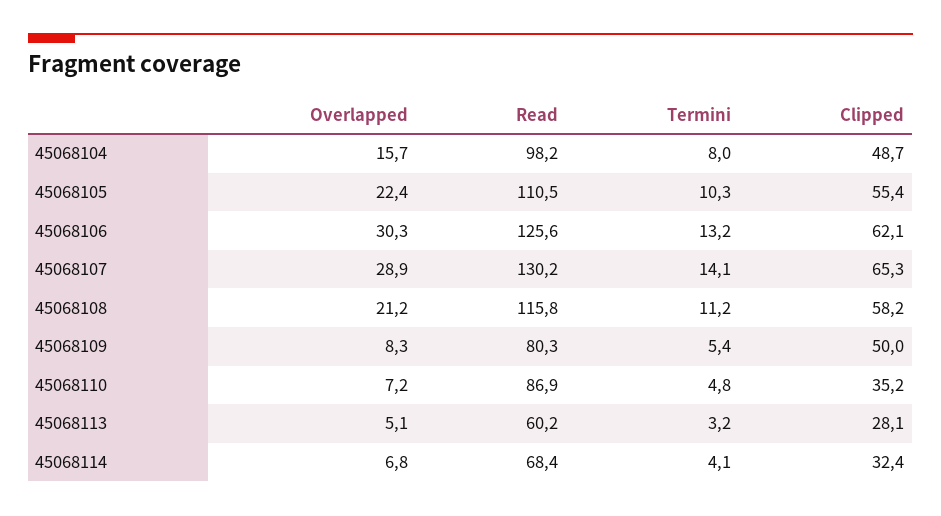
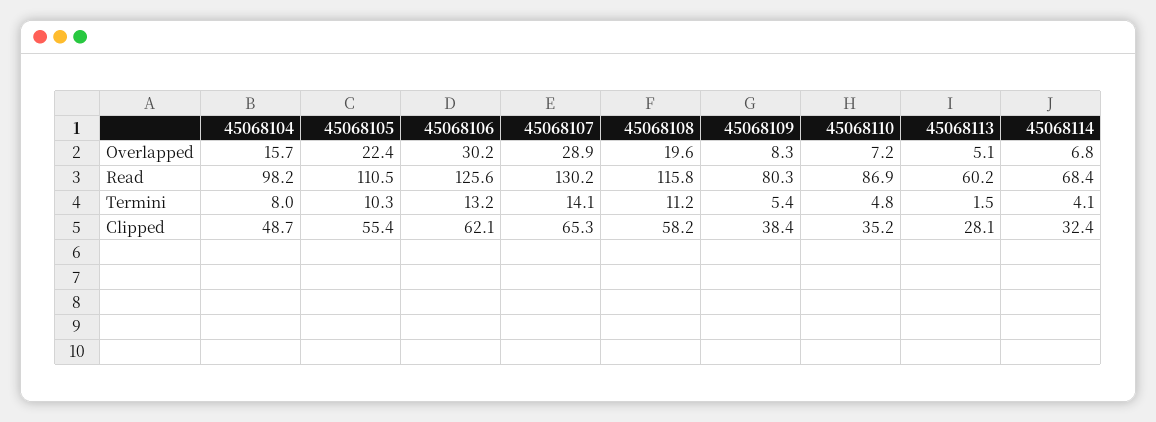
Overlapped, 45068106: 30.3 -> 30.2
Overlapped, 45068108: 21.2 -> 19.6
Clipped, 45068109: 50 -> 38.4
Termini, 45068113: 3.2 -> 1.5

